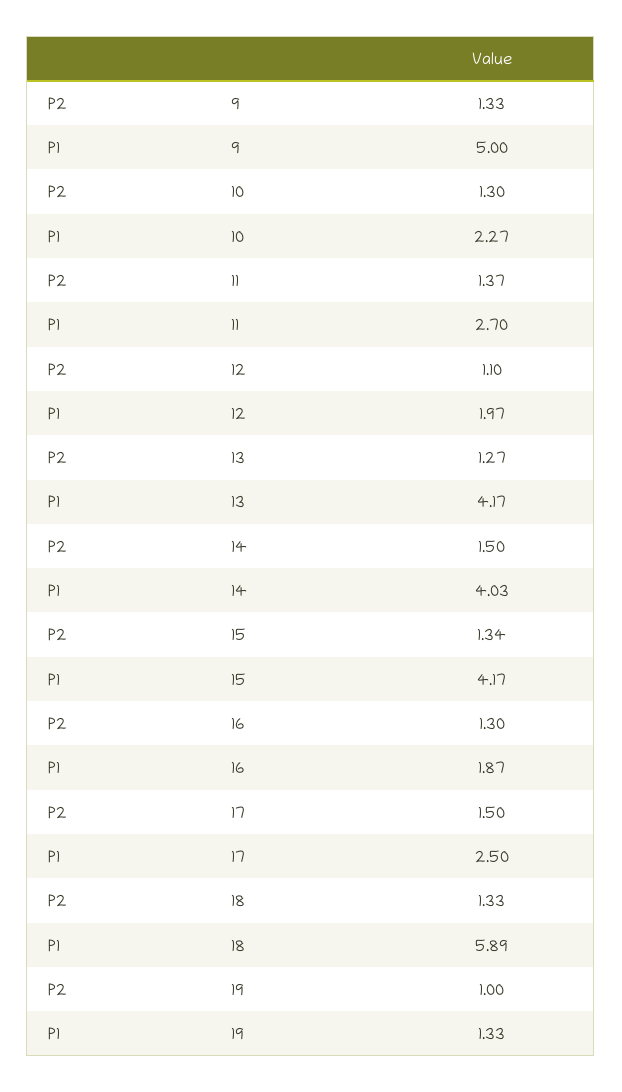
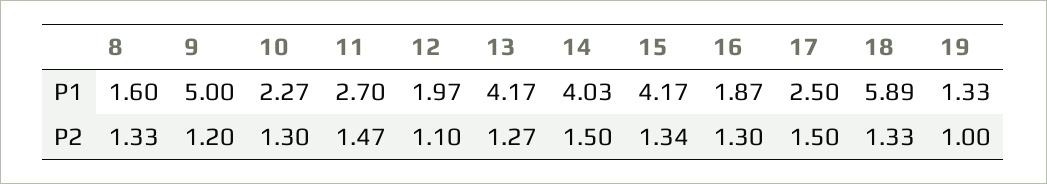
P2, 9: 1.33 -> 1.2
P2, 11: 1.37 -> 1.47
P1, 8: none -> 1.6
P2, 8: none -> 1.33

